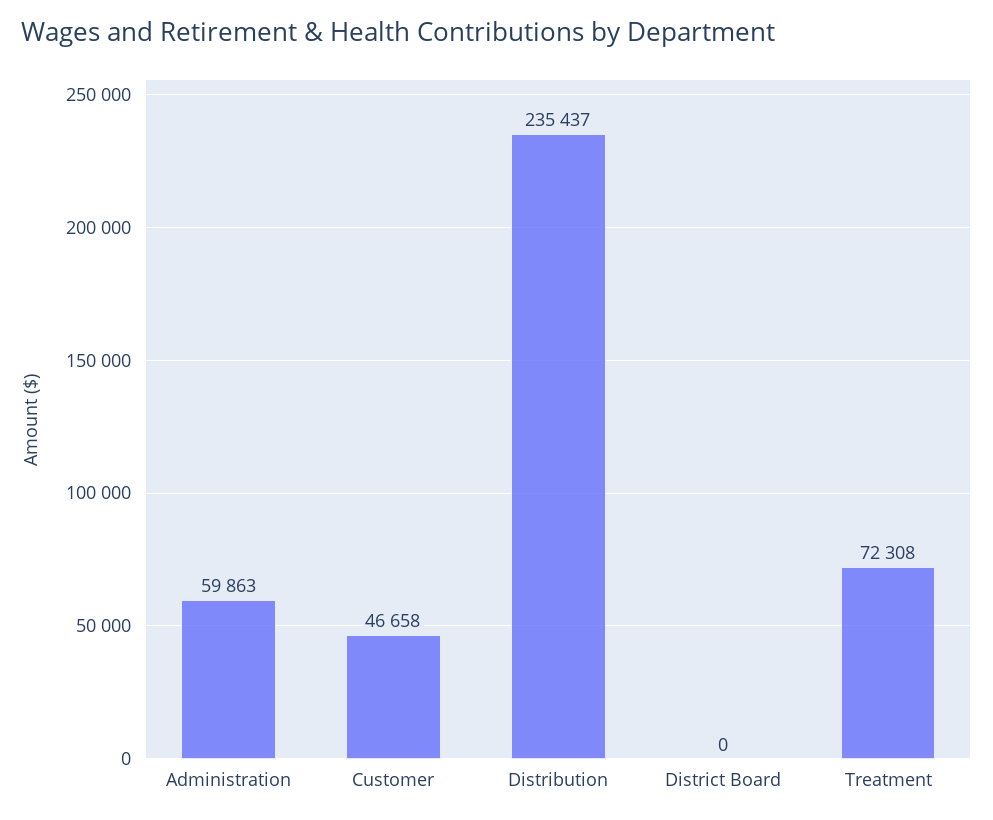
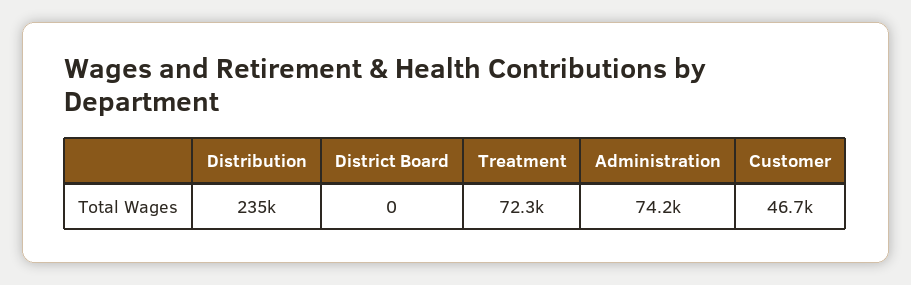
Administration: 59863 -> 74200

